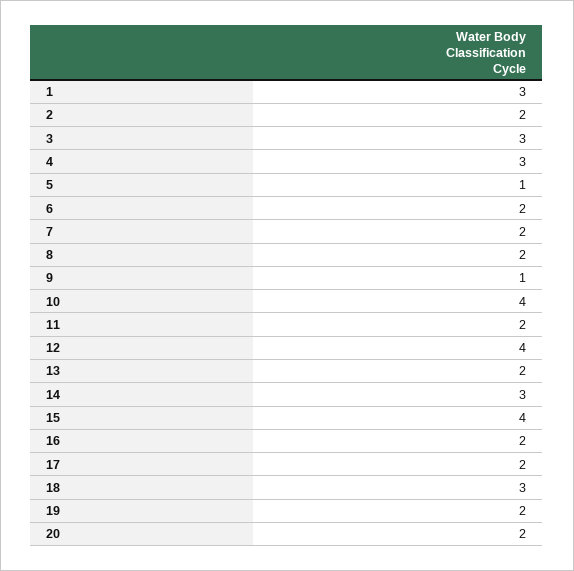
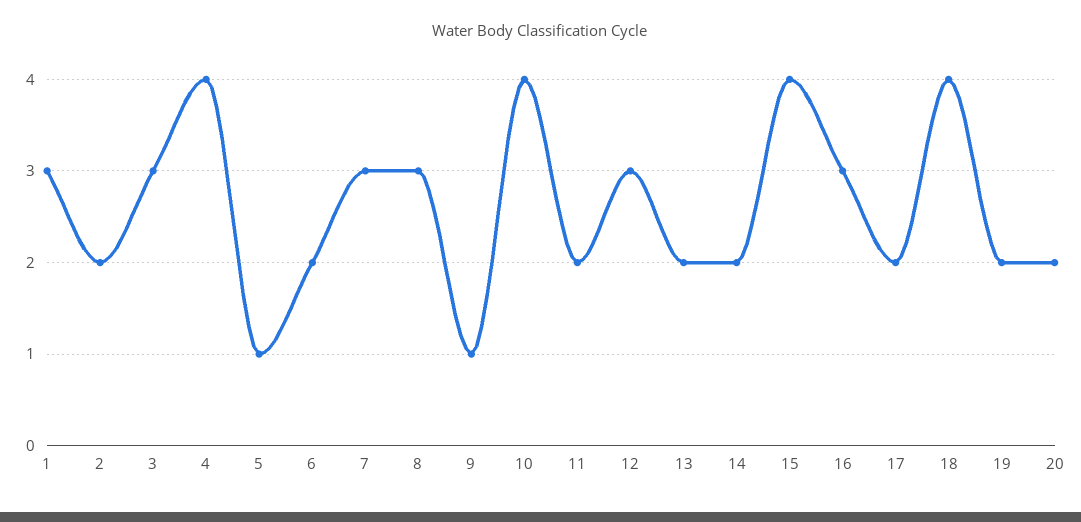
4: 3 -> 4
7: 2 -> 3
8: 2 -> 3
12: 4 -> 3
14: 3 -> 2
16: 2 -> 3
18: 3 -> 4

